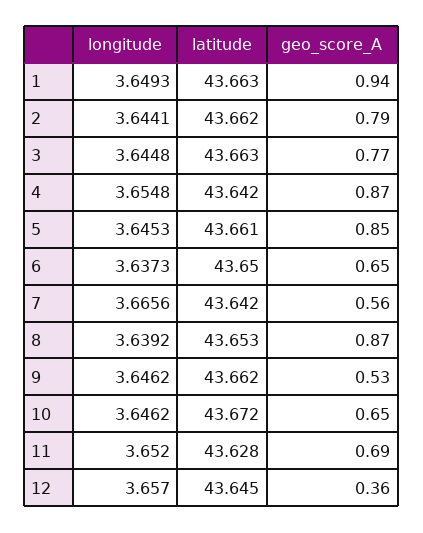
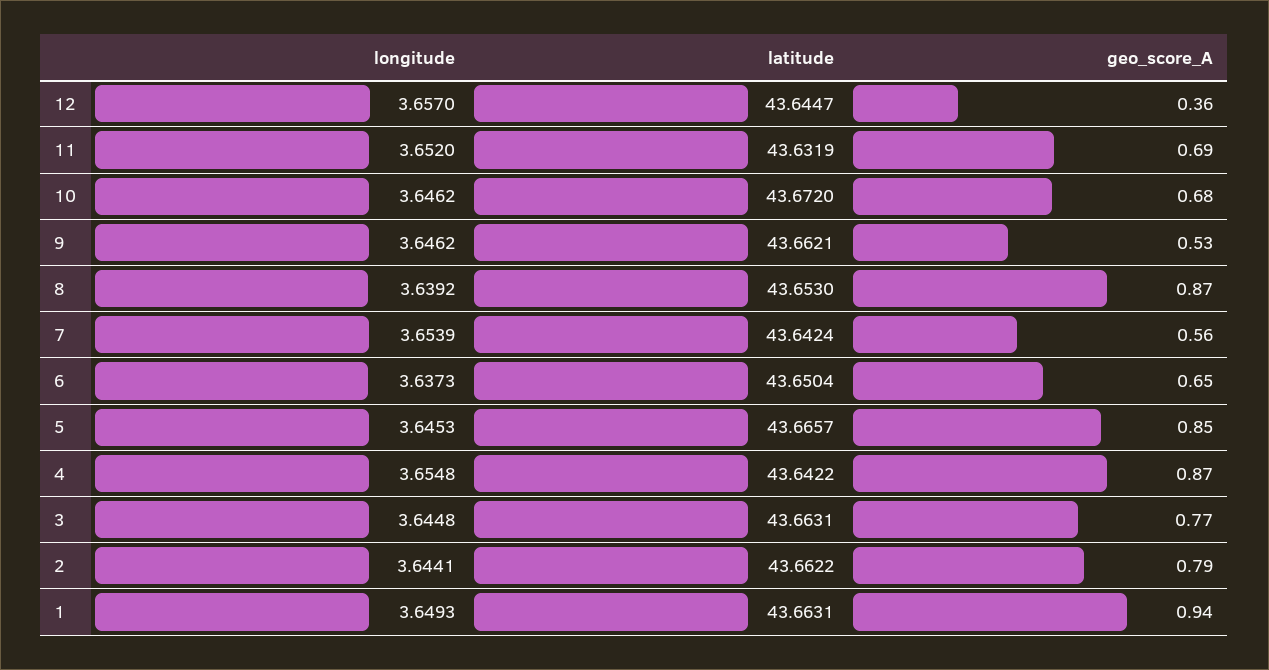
latitude, 5: 43.661 -> 43.6657
longitude, 7: 3.6656 -> 3.6539
geo_score_A, 10: 0.65 -> 0.68
latitude, 11: 43.628 -> 43.6319

